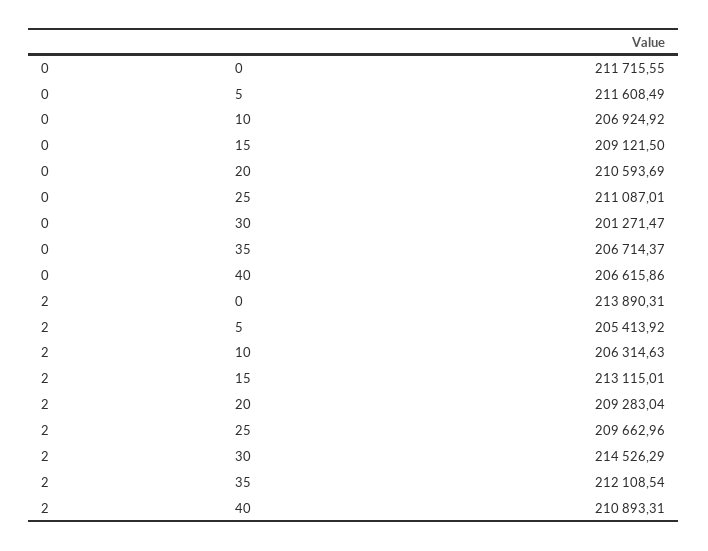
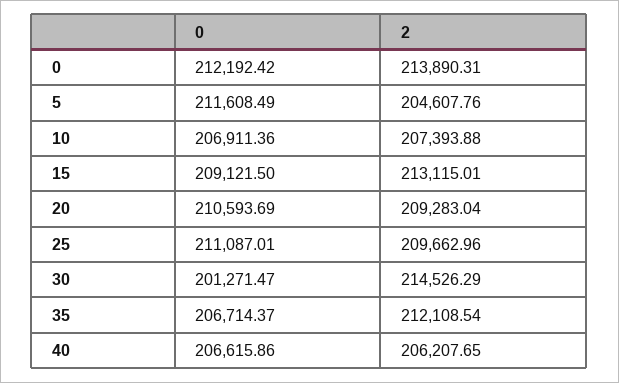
0, 0: 211715.55 -> 212192.42
0, 10: 206924.92 -> 206911.36
2, 5: 205413.92 -> 204607.76
2, 10: 206314.63 -> 207393.88
2, 40: 210893.31 -> 206207.65

